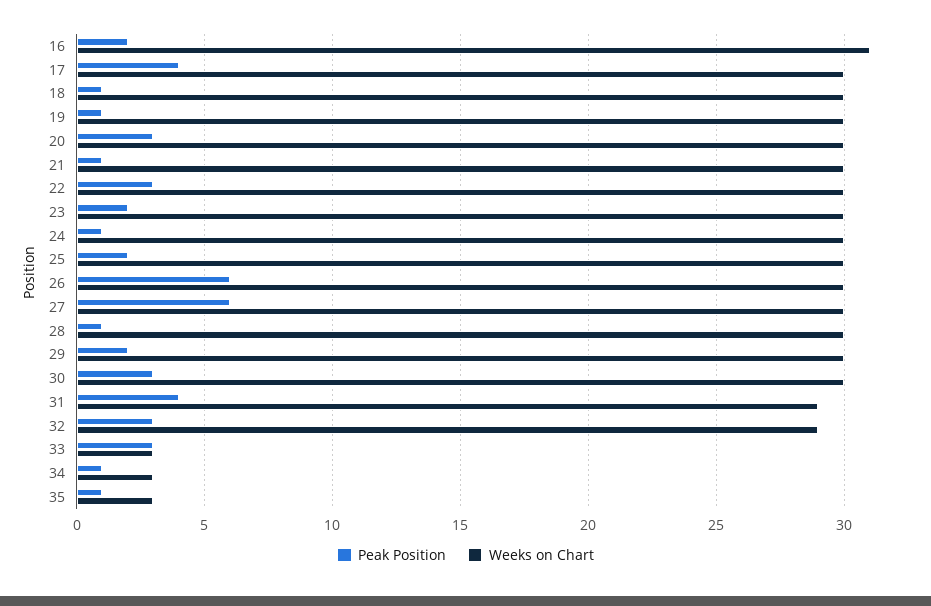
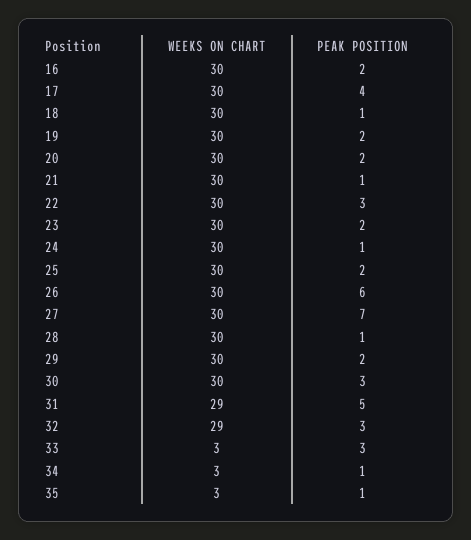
Weeks on Chart, 16: 31 -> 30
Peak Position, 19: 1 -> 2
Peak Position, 20: 3 -> 2
Peak Position, 27: 6 -> 7
Peak Position, 31: 4 -> 5

